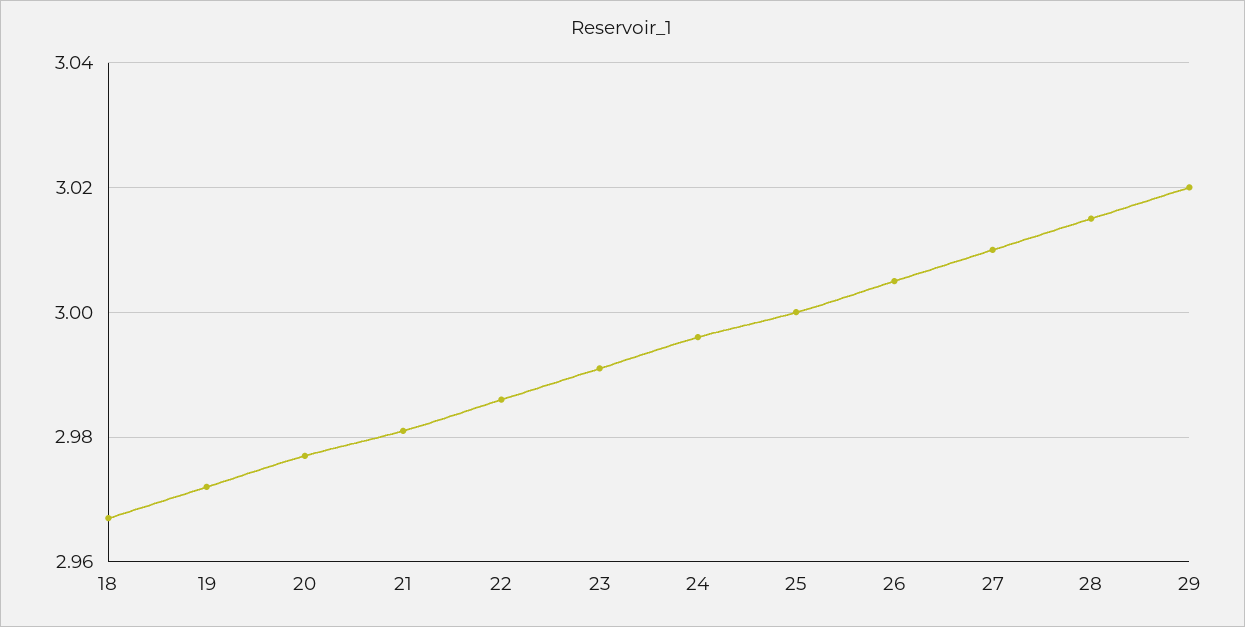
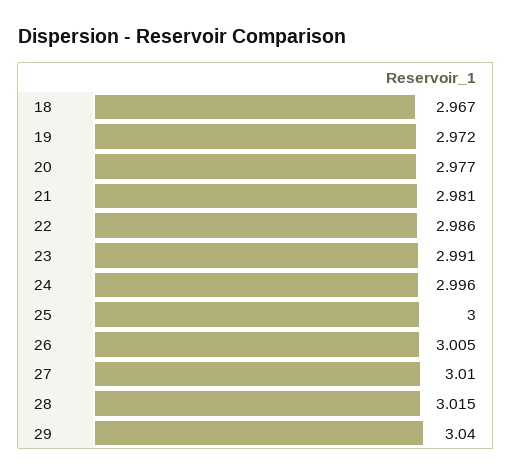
29: 3.02 -> 3.04

